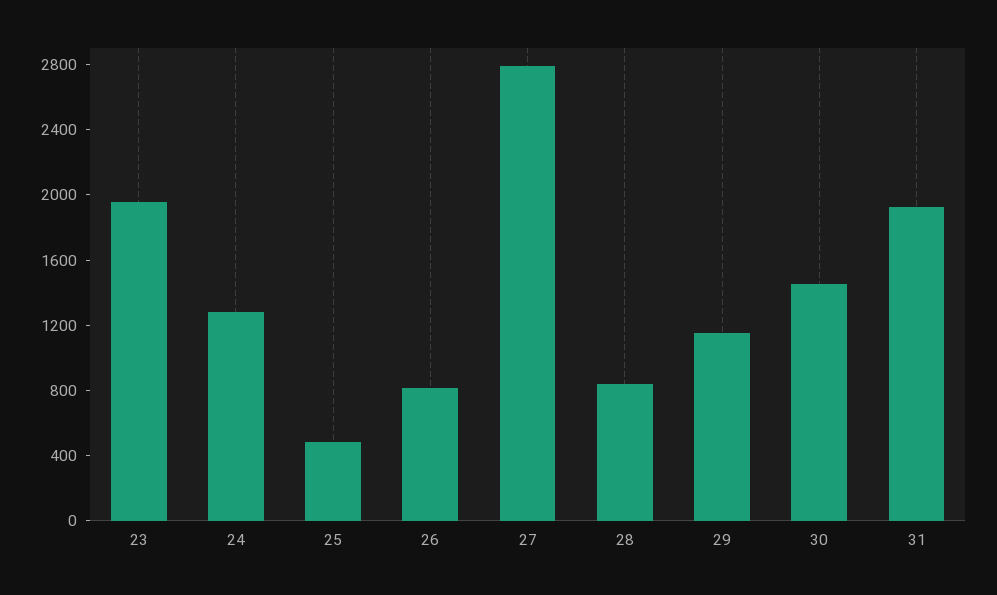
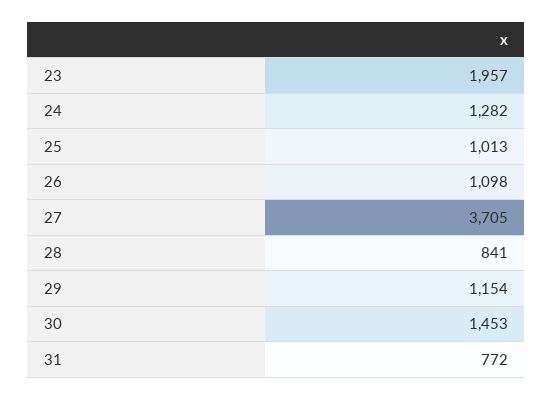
25: 500 -> 1013
26: 800 -> 1098
27: 2800 -> 3705
31: 1900 -> 772

